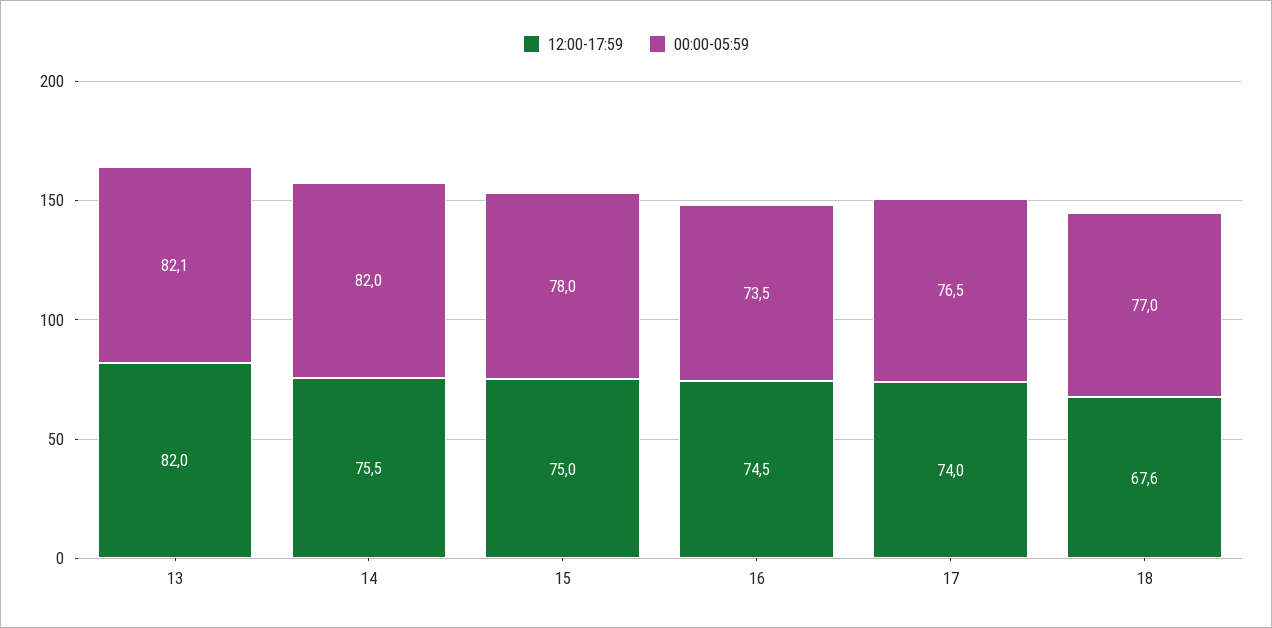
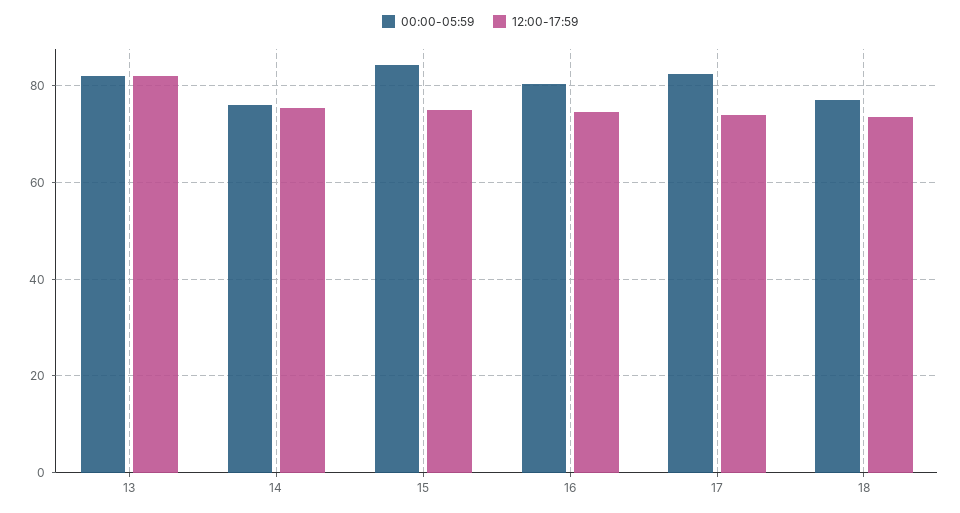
00:00-05:59, 14: 82 -> 76
00:00-05:59, 15: 78 -> 84
00:00-05:59, 16: 73.5 -> 80
00:00-05:59, 17: 76.5 -> 82
12:00-17:59, 18: 67.6 -> 74

